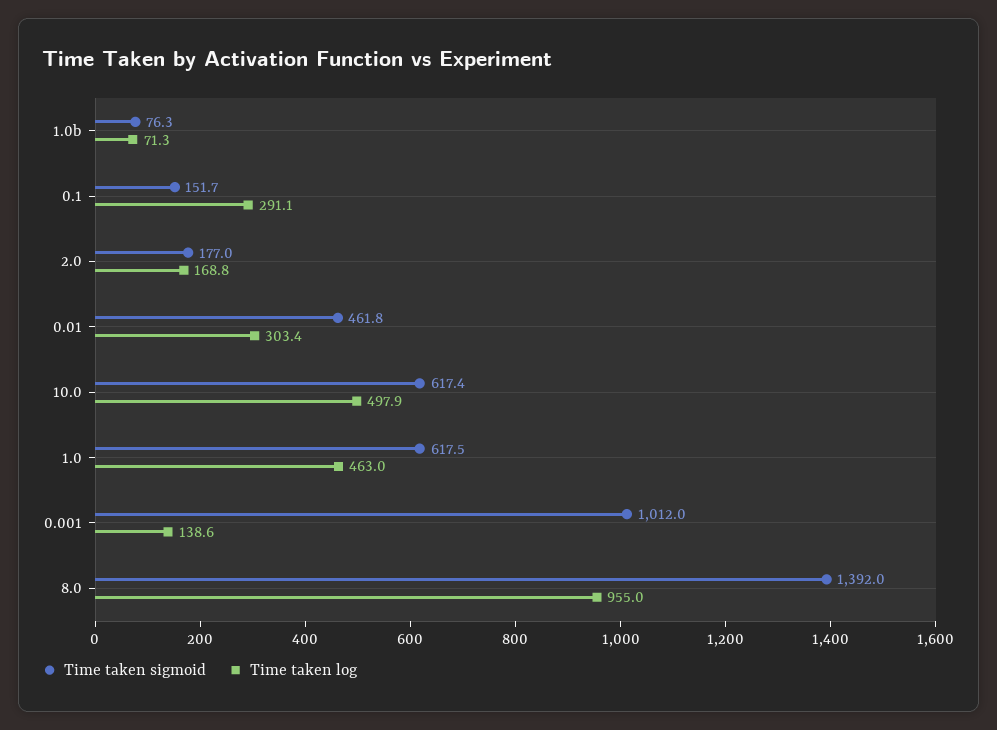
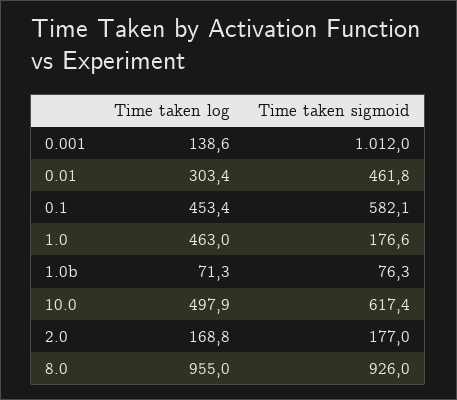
Time taken sigmoid, 0.1: 151.7 -> 582.1
Time taken log, 0.1: 291.1 -> 453.4
Time taken sigmoid, 1.0: 617.5 -> 176.6
Time taken sigmoid, 8.0: 1392 -> 926

